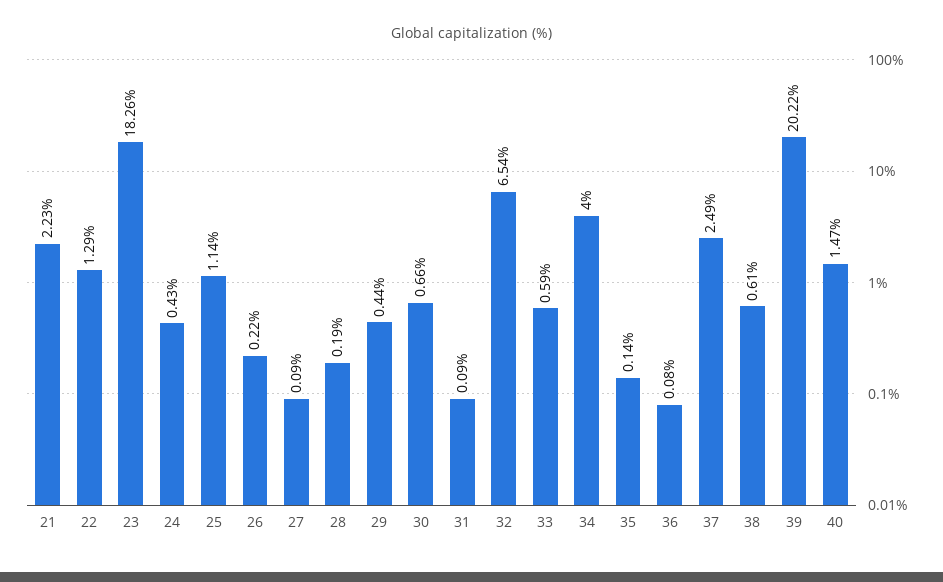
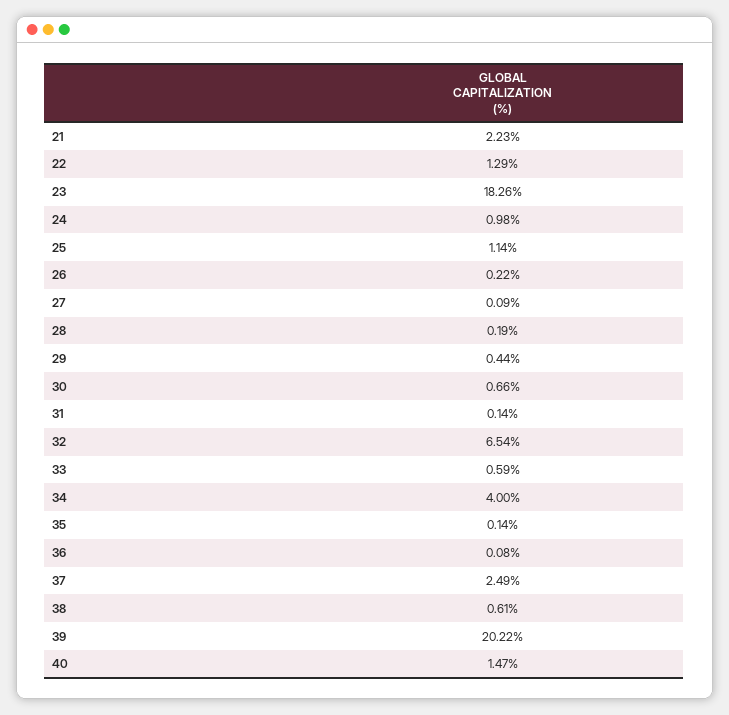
24: 0.43 -> 0.98
31: 0.09 -> 0.14

